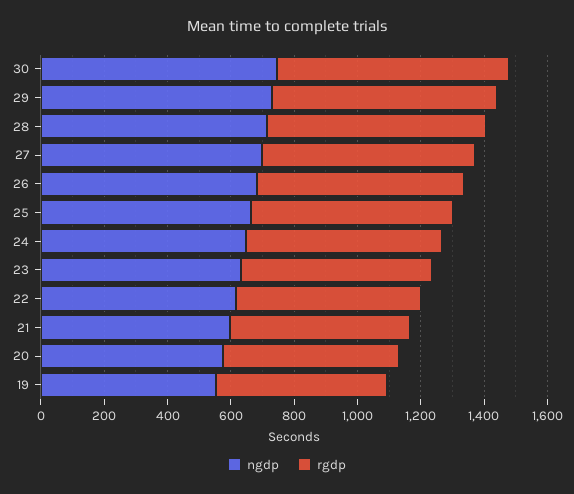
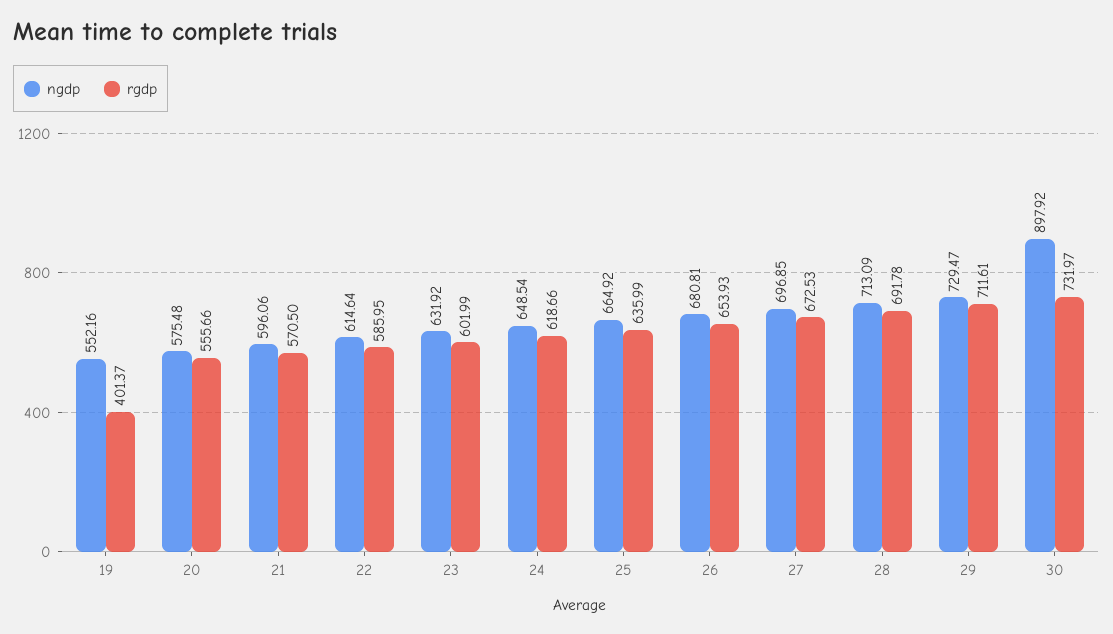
ngdp, 30: 750 -> 897.92
rgdp, 19: 550 -> 401.37

